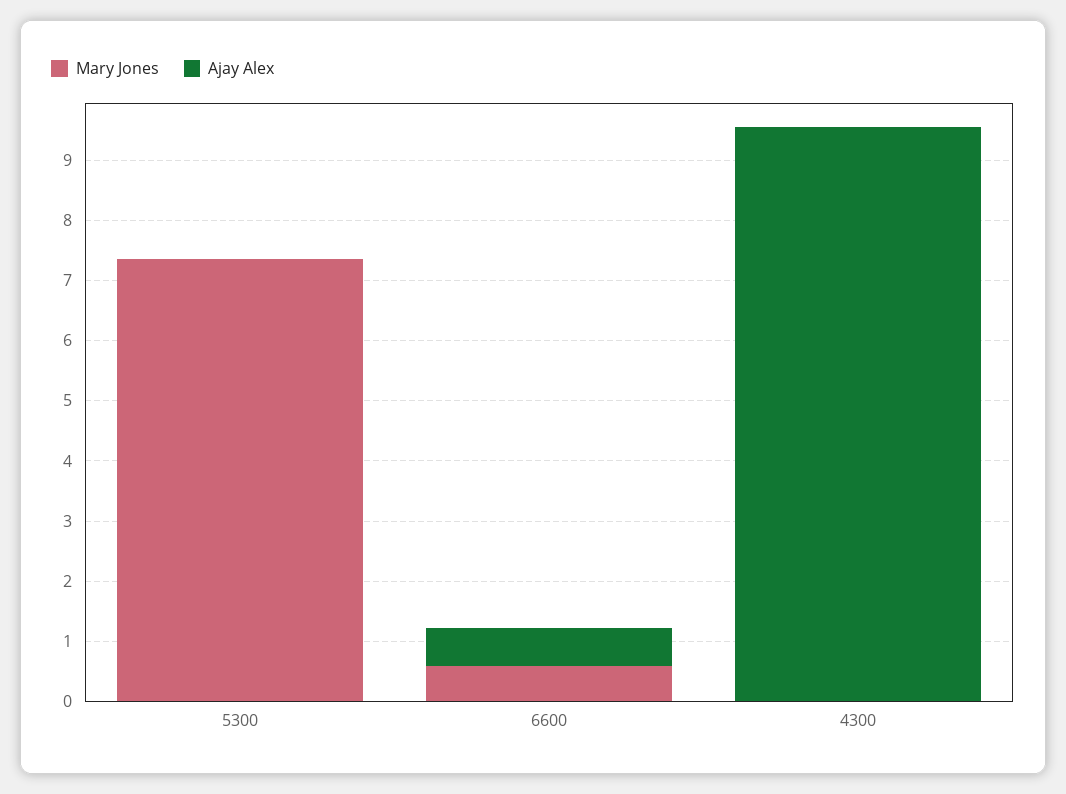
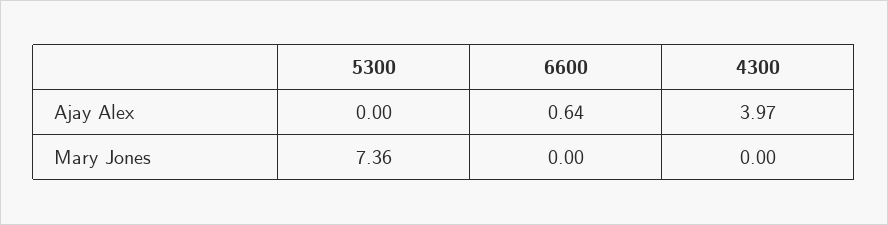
Mary Jones, 6600: 0.6 -> 0
Ajay Alex, 4300: 9.6 -> 3.97

